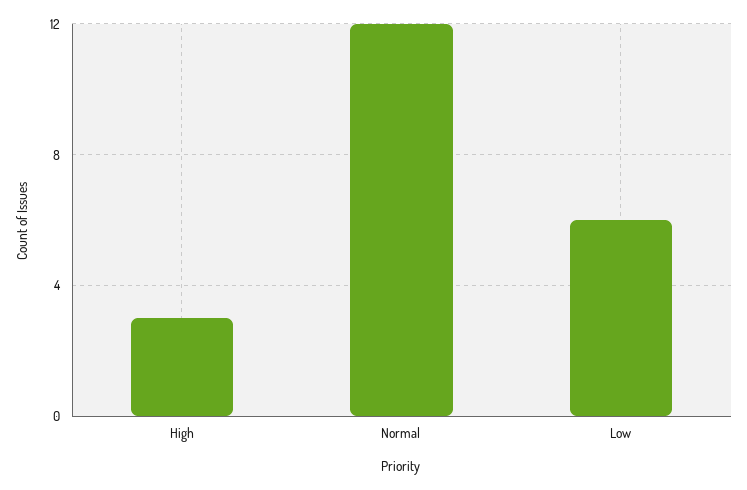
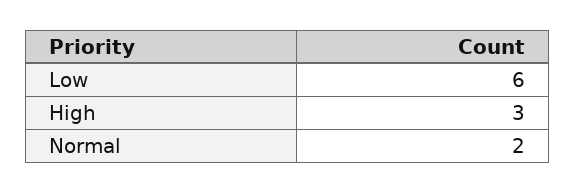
Normal: 12 -> 2

